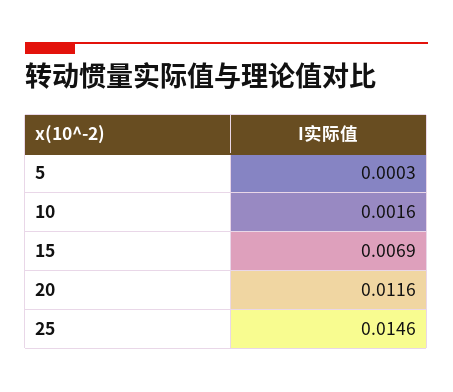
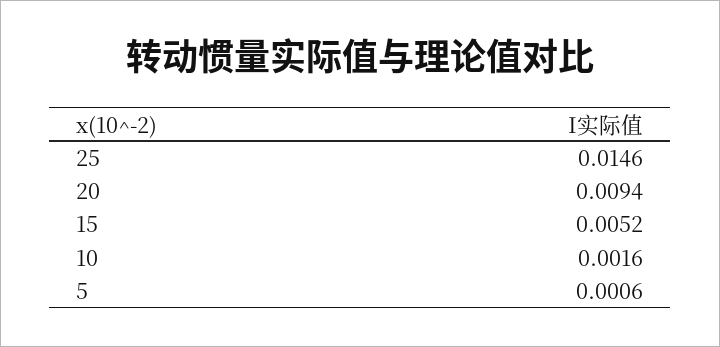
5: 0.0003 -> 0.0006
15: 0.0069 -> 0.0052
20: 0.0116 -> 0.0094

